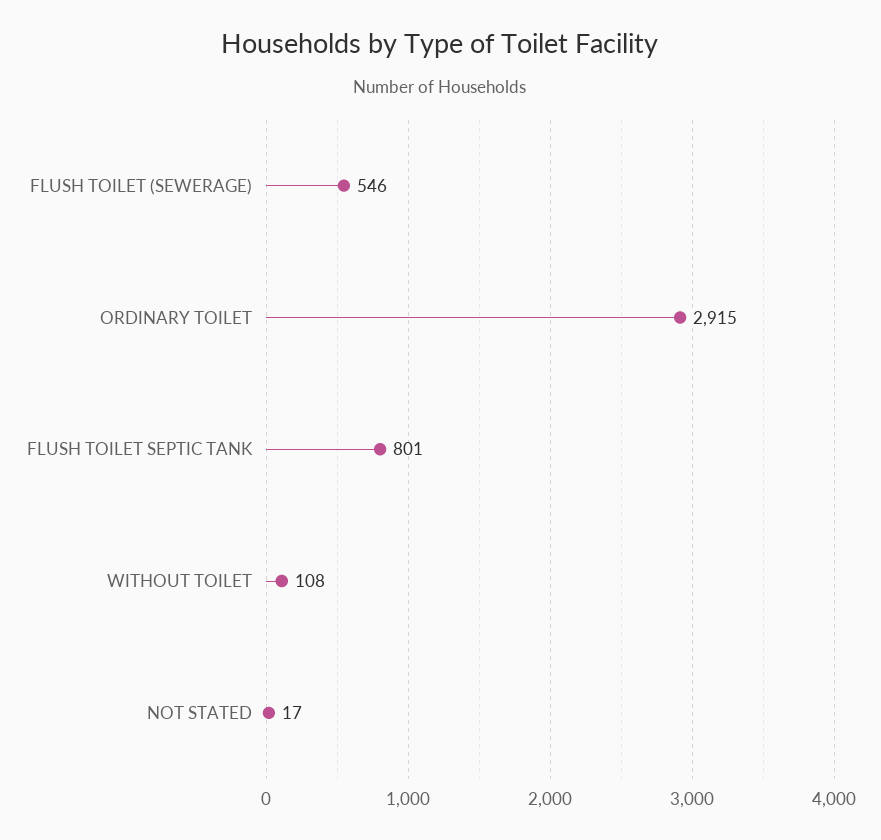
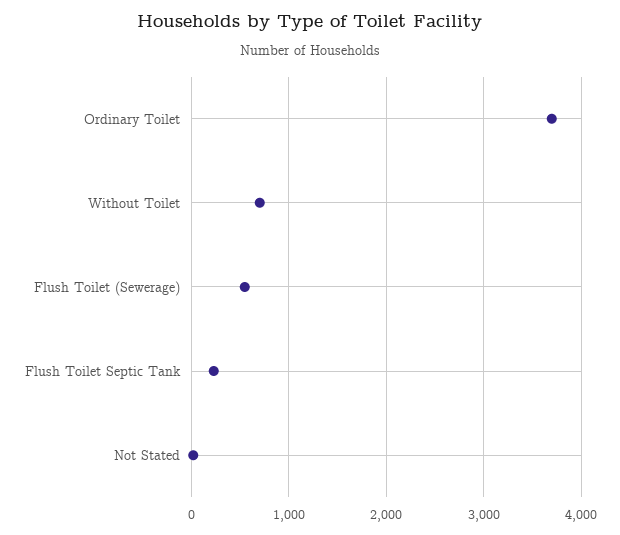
ORDINARY TOILET: 2915 -> 3700
FLUSH TOILET SEPTIC TANK: 801 -> 200
WITHOUT TOILET: 108 -> 700

